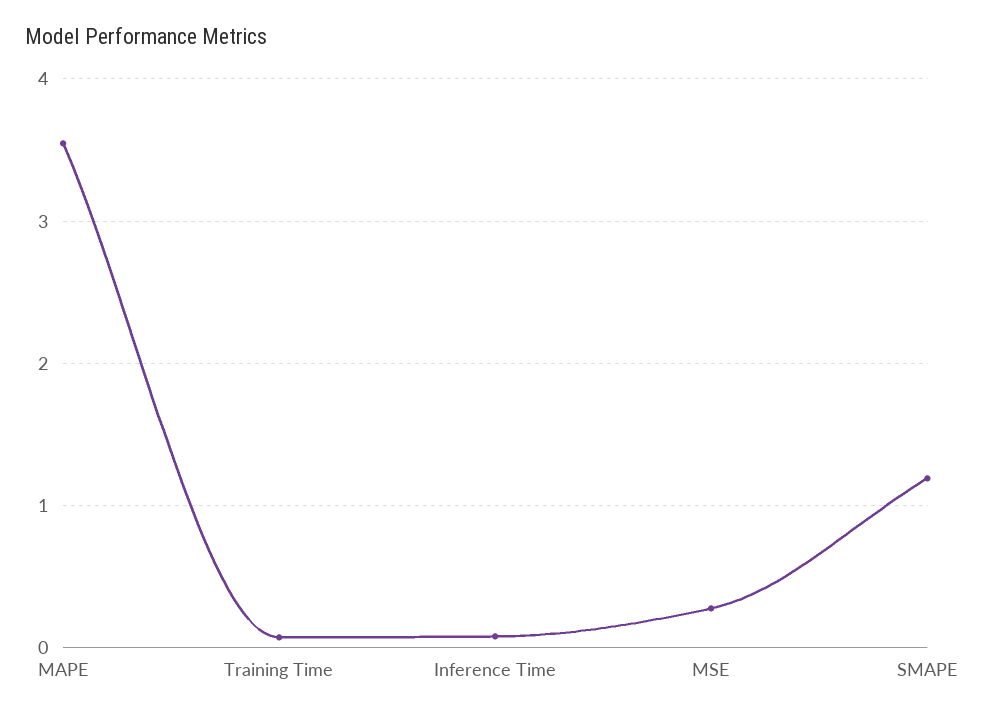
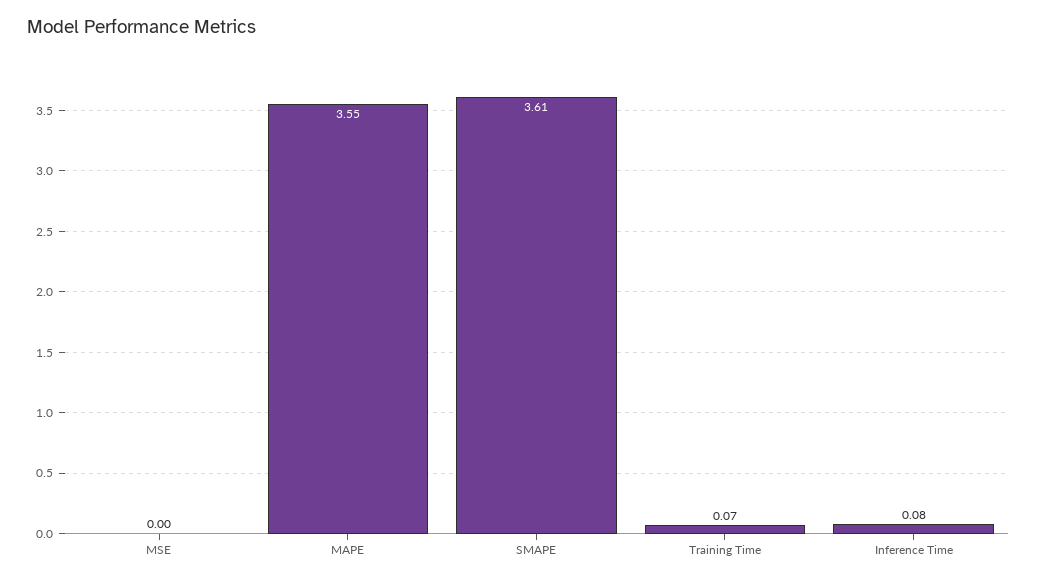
MSE: 0.3 -> 0
SMAPE: 1.2 -> 3.61

